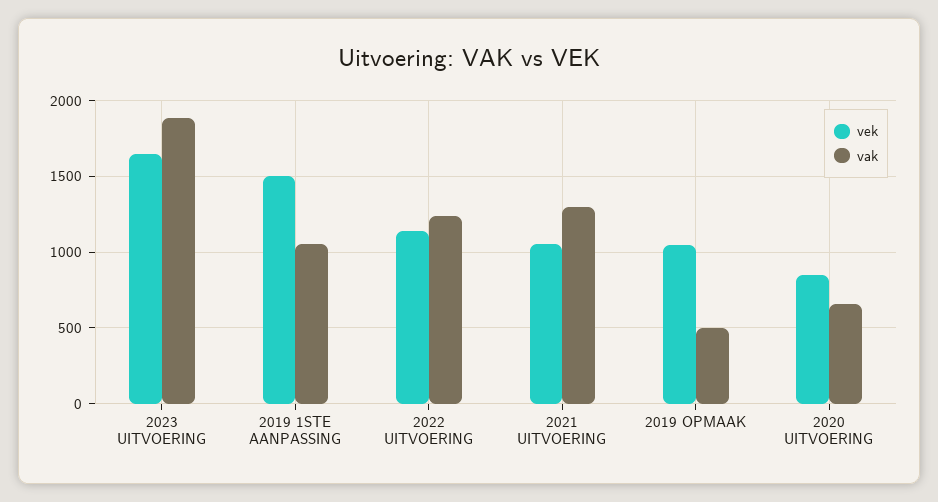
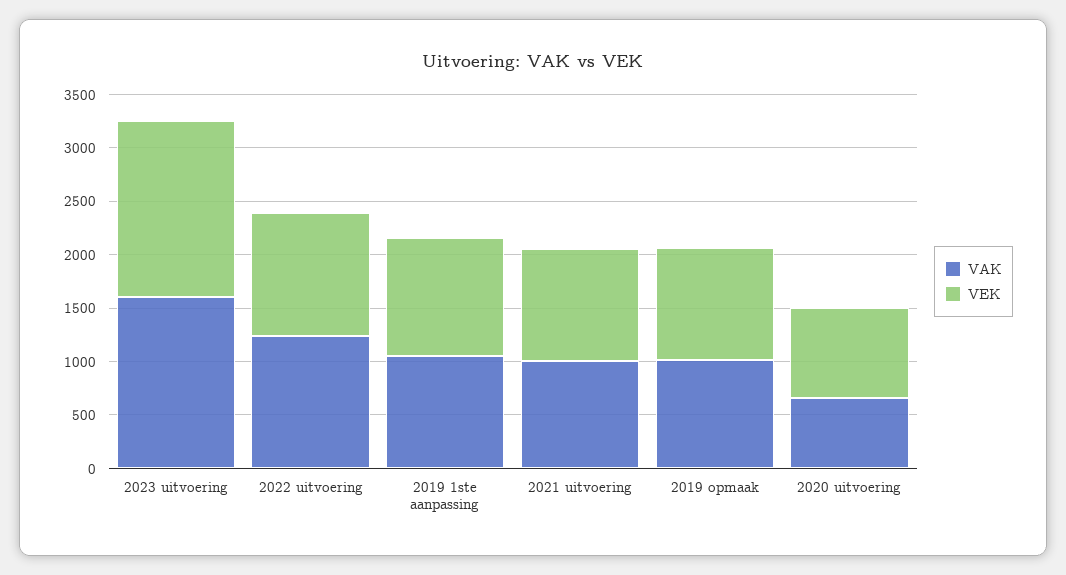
vak, 2023 UITVOERING: 1900 -> 1600
vek, 2019 1STE AANPASSING: 1500 -> 1100
vak, 2021 UITVOERING: 1300 -> 1000
vak, 2019 OPMAAK: 500 -> 1000

